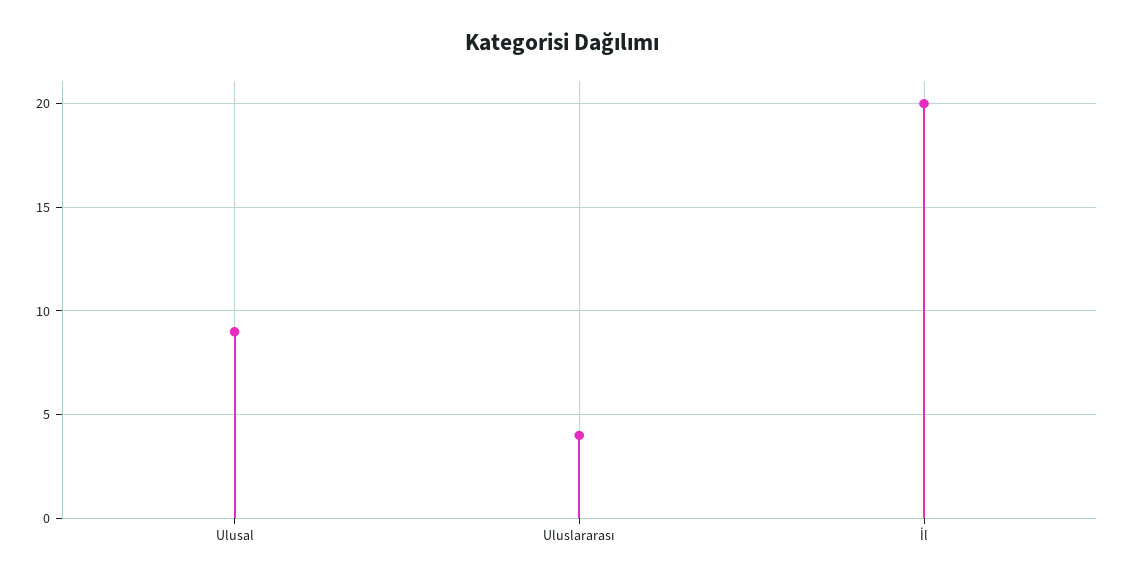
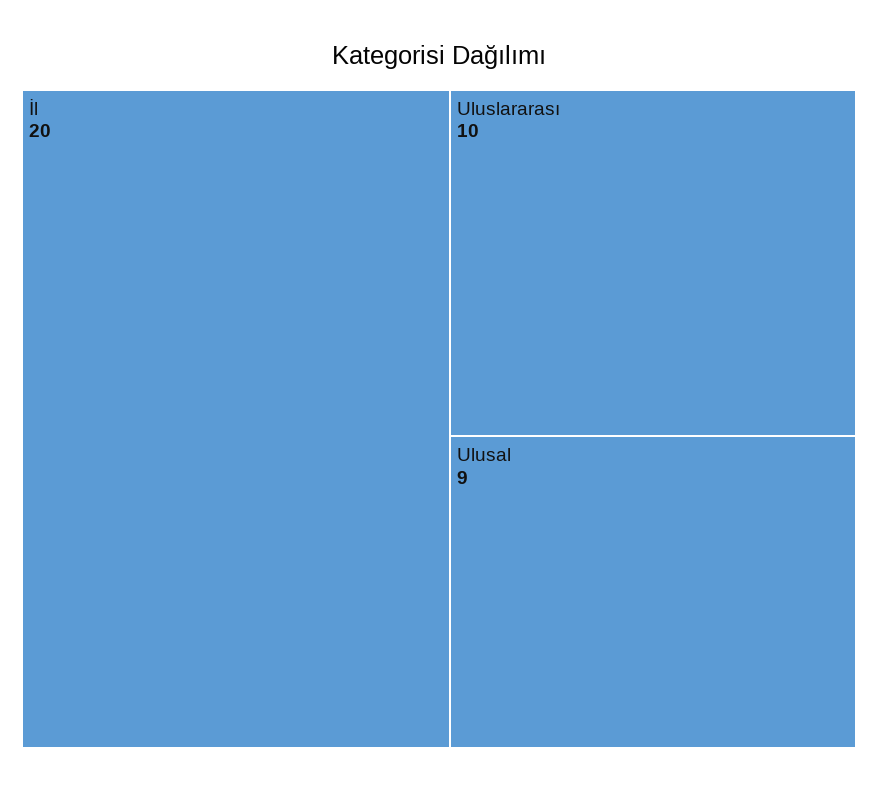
Uluslararası: 4 -> 10

